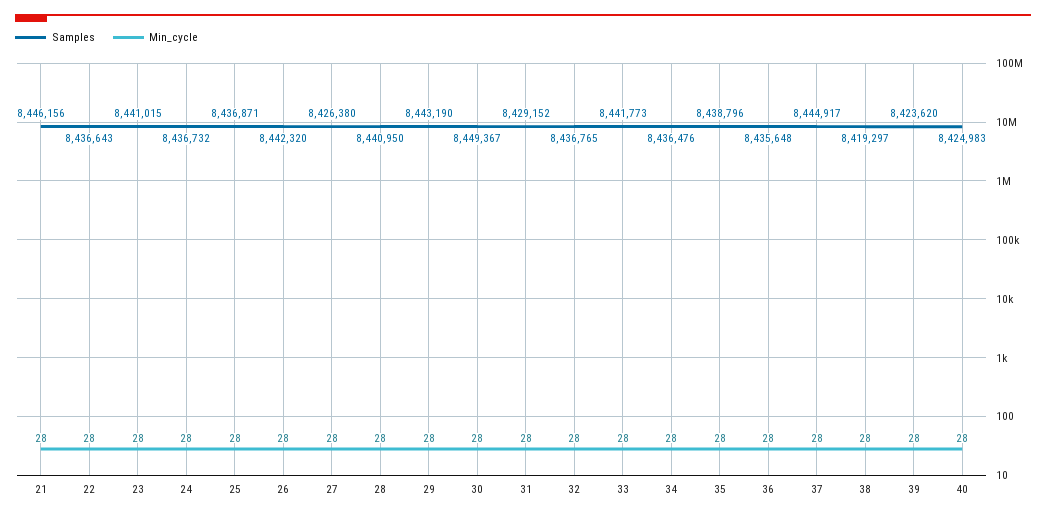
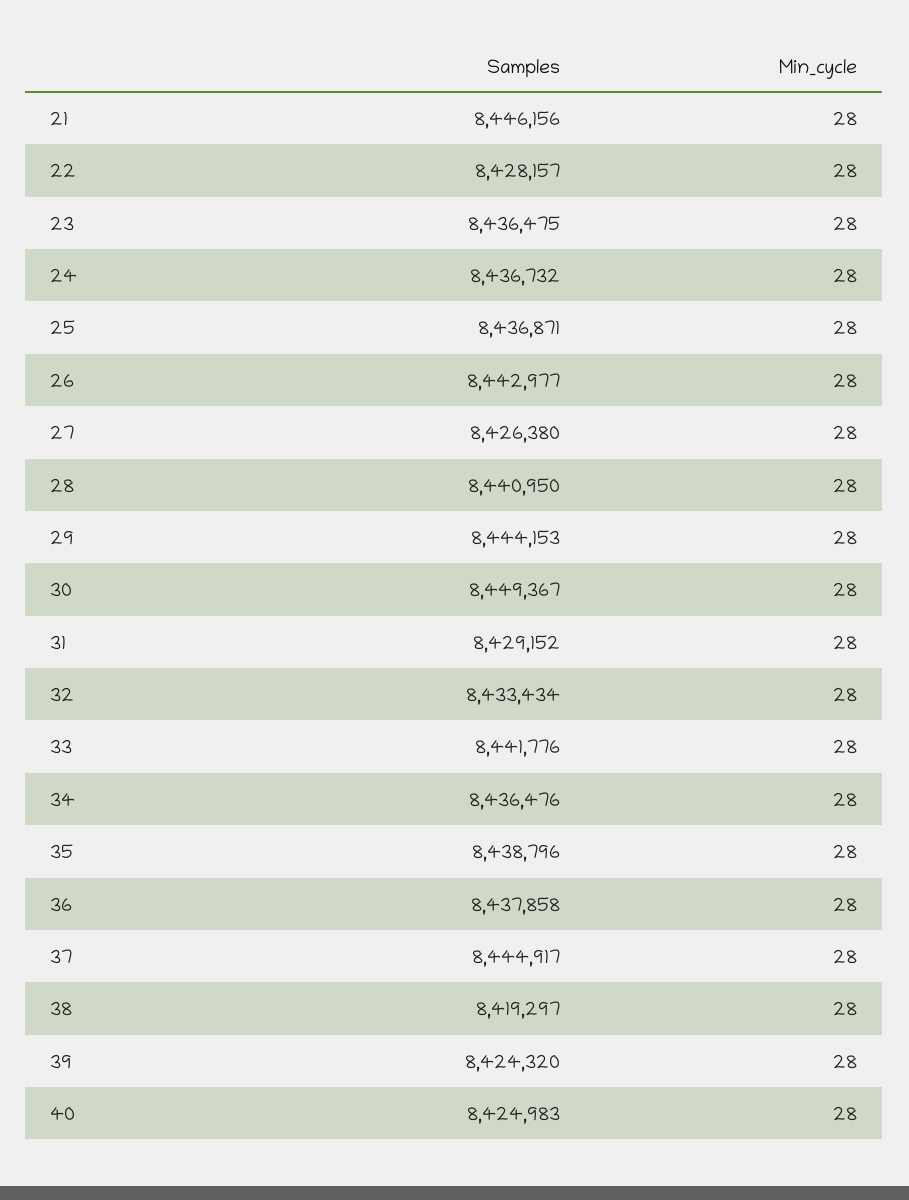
Samples, 22: 8436643 -> 8428157
Samples, 23: 8441015 -> 8436475
Samples, 26: 8442320 -> 8442977
Samples, 29: 8443190 -> 8444153
Samples, 32: 8436765 -> 8433434
Samples, 33: 8441773 -> 8441776
Samples, 36: 8435648 -> 8437858
Samples, 39: 8423620 -> 8424320

